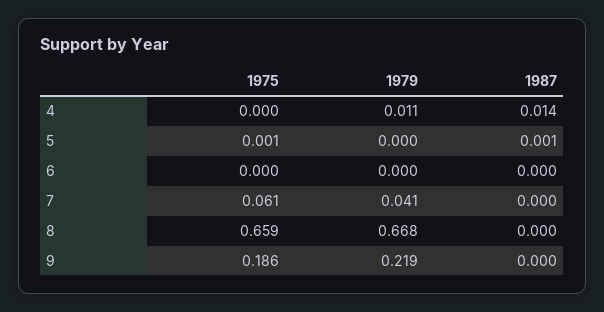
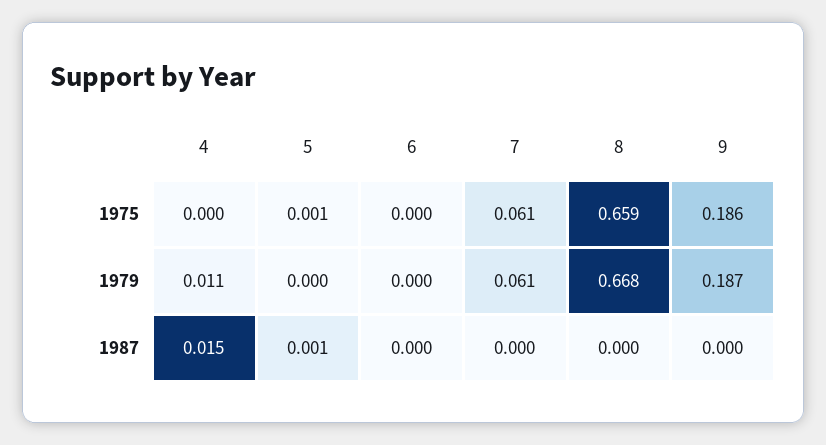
1987, 4: 0.014 -> 0.015
1979, 7: 0.041 -> 0.061
1979, 9: 0.219 -> 0.187

